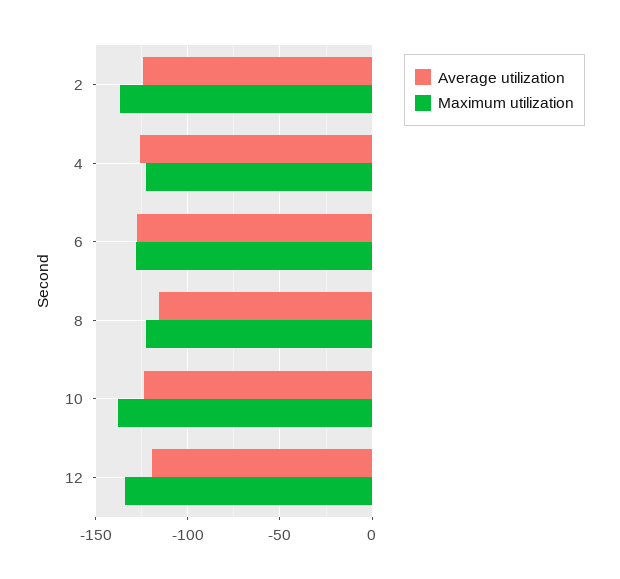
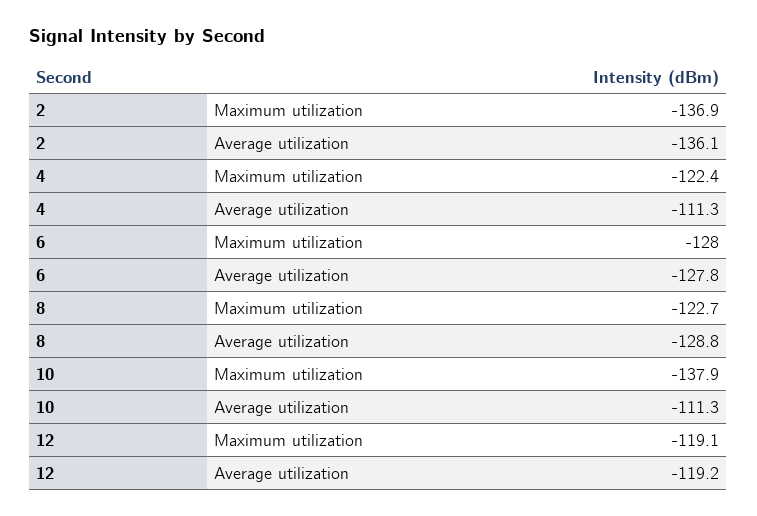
Average utilization, 2: -125 -> -136.1
Average utilization, 4: -125 -> -111.3
Average utilization, 8: -115 -> -128.8
Average utilization, 10: -125 -> -111.3
Maximum utilization, 12: -135 -> -119.1

